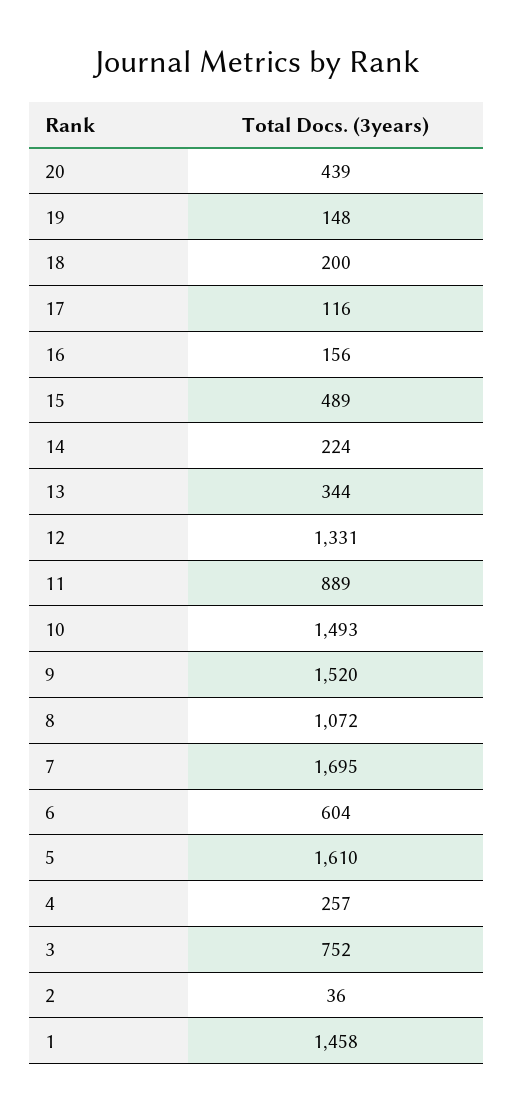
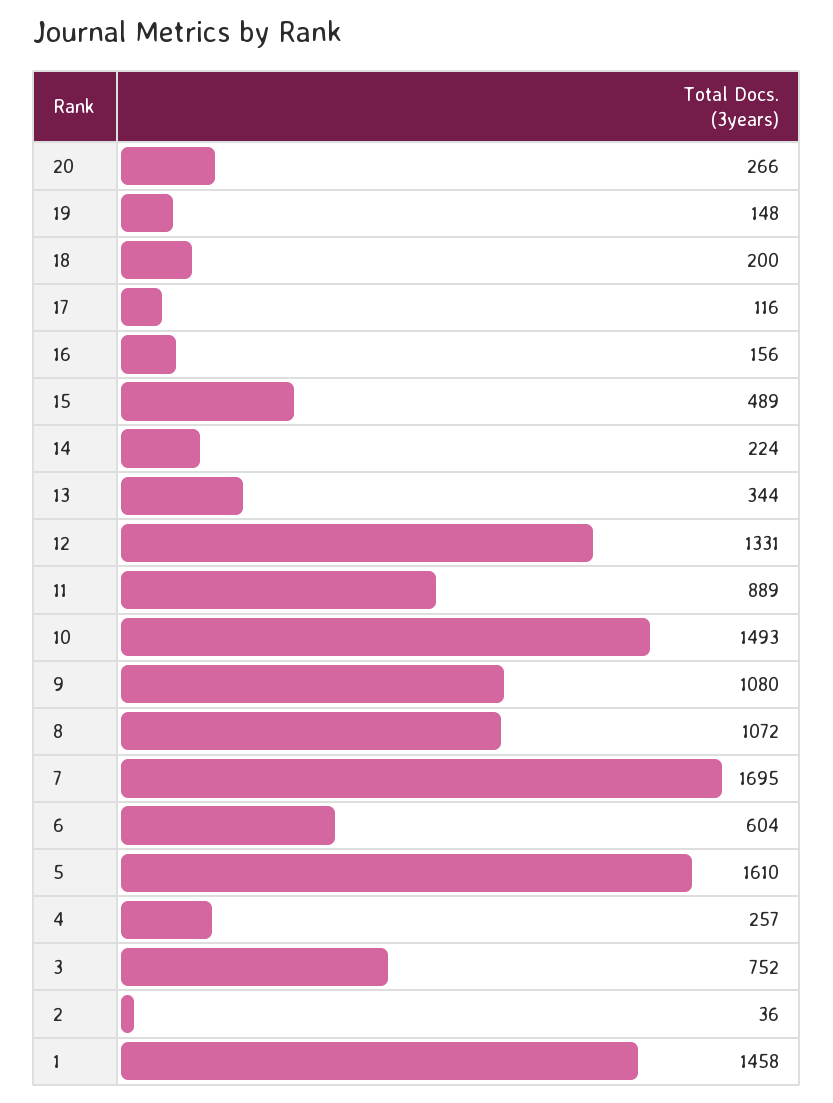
20: 439 -> 266
9: 1520 -> 1080

